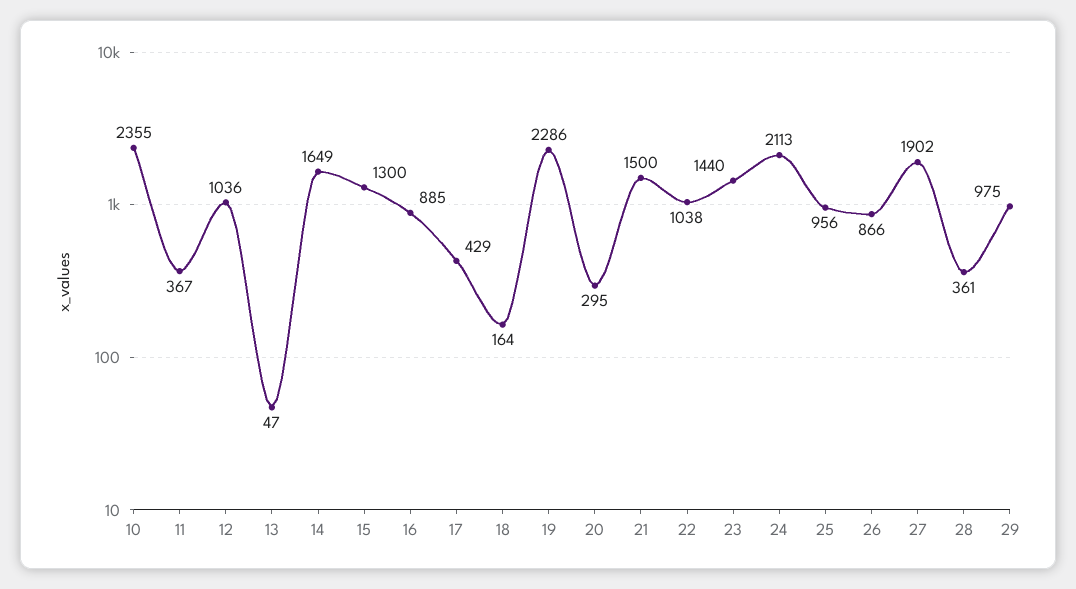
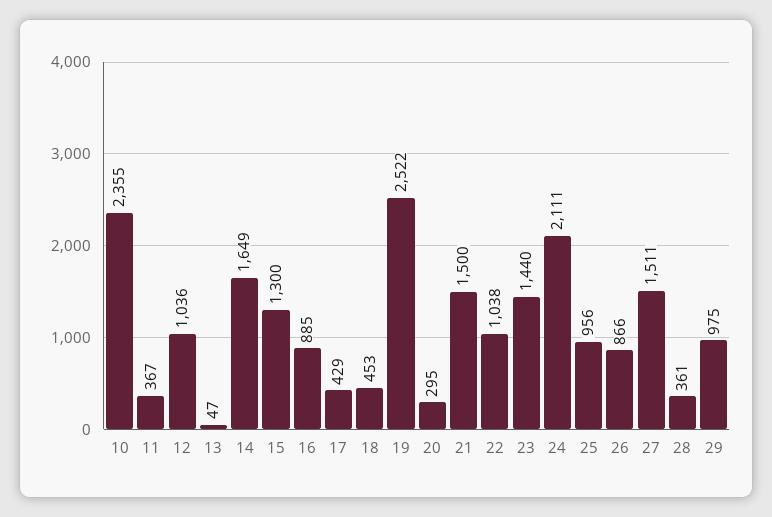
18: 164 -> 453
19: 2286 -> 2522
24: 2113 -> 2111
27: 1902 -> 1511

